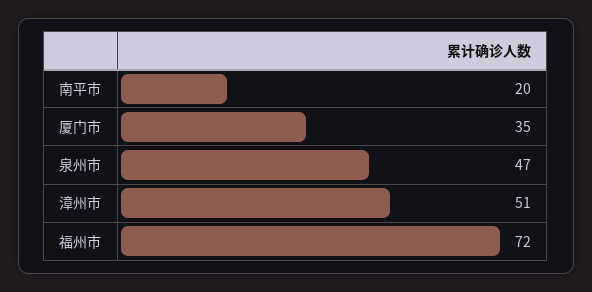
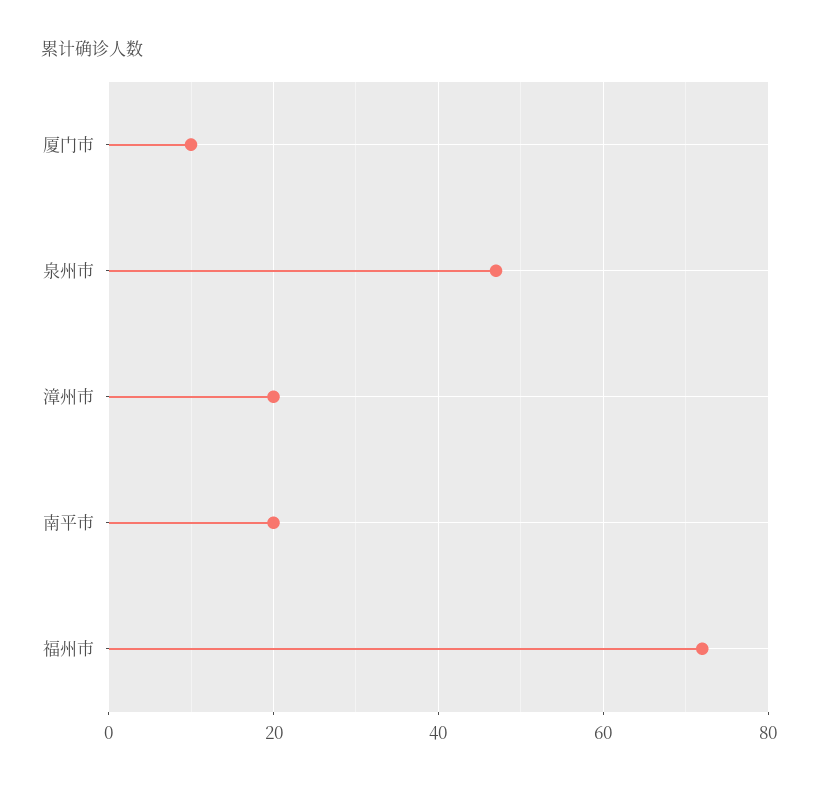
厦门市: 35 -> 10
漳州市: 51 -> 20

